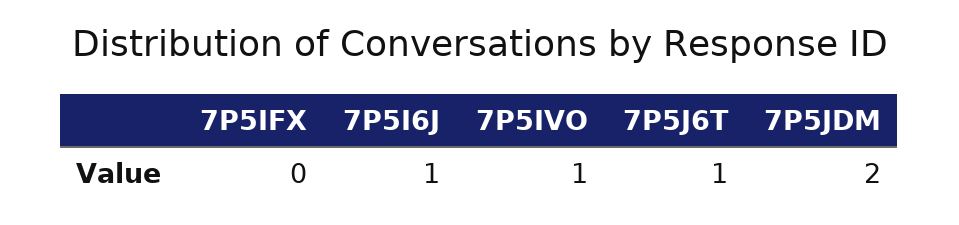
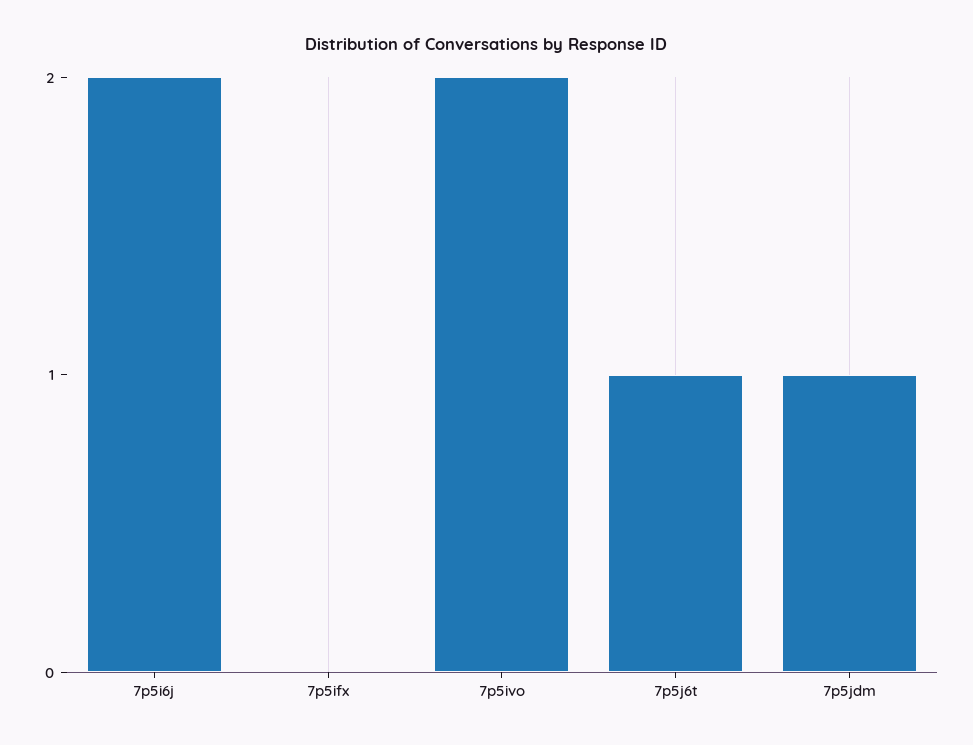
7P5I6J: 1 -> 2
7P5IVO: 1 -> 2
7P5JDM: 2 -> 1

